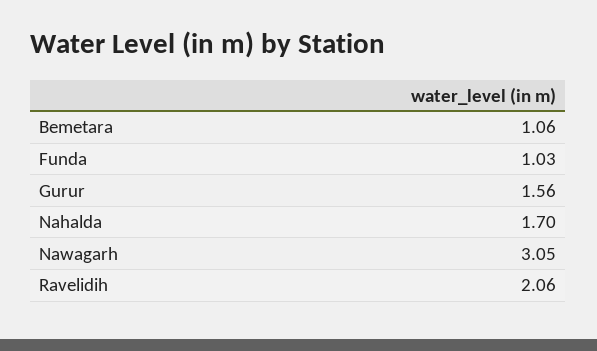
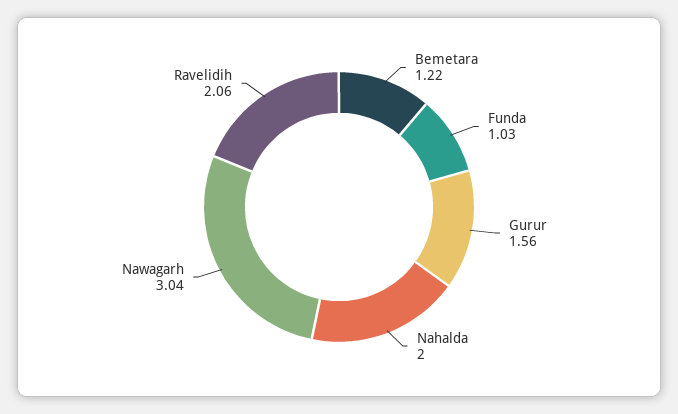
Bemetara: 1.06 -> 1.22
Nahalda: 1.7 -> 2
Nawagarh: 3.05 -> 3.04

